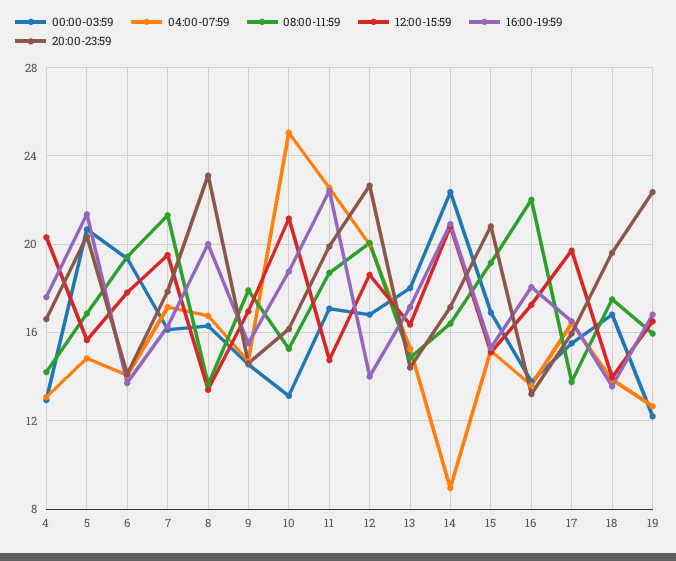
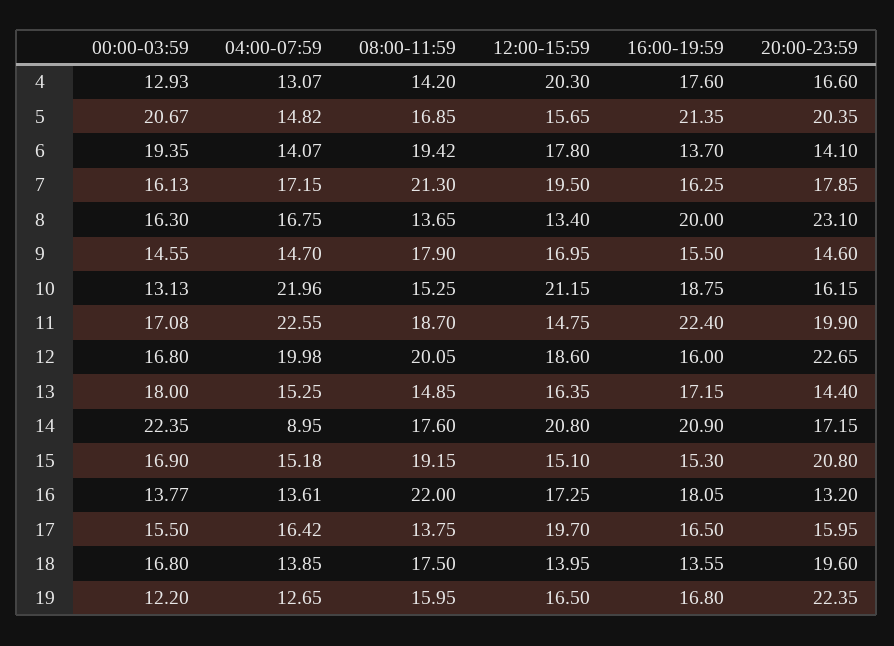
04:00-07:59, 10: 25 -> 21.96
16:00-19:59, 12: 14 -> 16
08:00-11:59, 14: 16.5 -> 17.6

